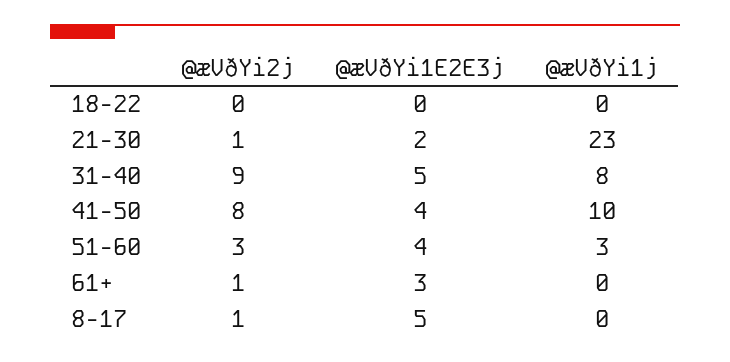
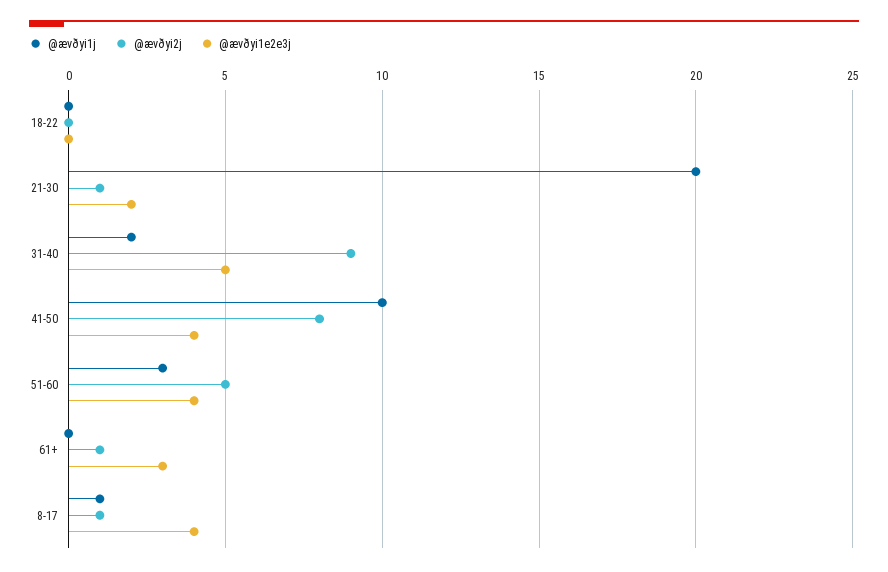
@æVðYi1j, 21-30: 23 -> 20
@æVðYi1j, 31-40: 8 -> 2
@æVðYi2j, 51-60: 3 -> 5
@æVðYi1E2E3j, 8-17: 5 -> 4
@æVðYi1j, 8-17: 0 -> 1

